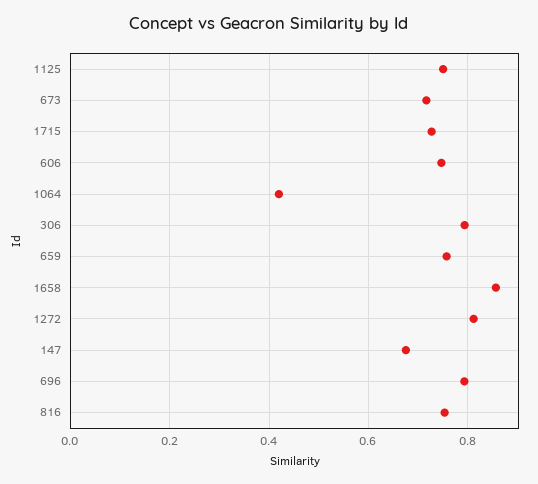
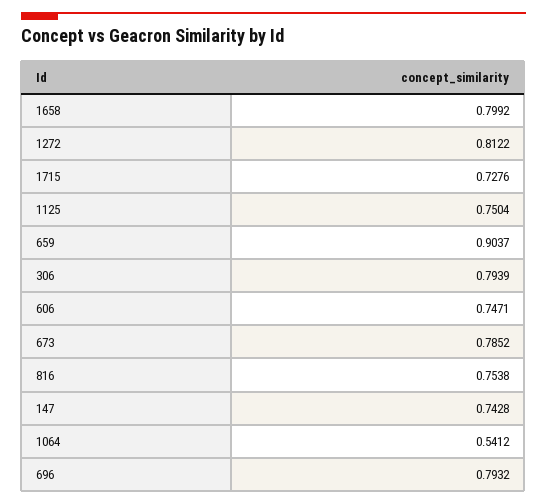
673: 0.72 -> 0.7852
1064: 0.42 -> 0.5412
659: 0.76 -> 0.9037
1658: 0.86 -> 0.7992
147: 0.68 -> 0.7428

